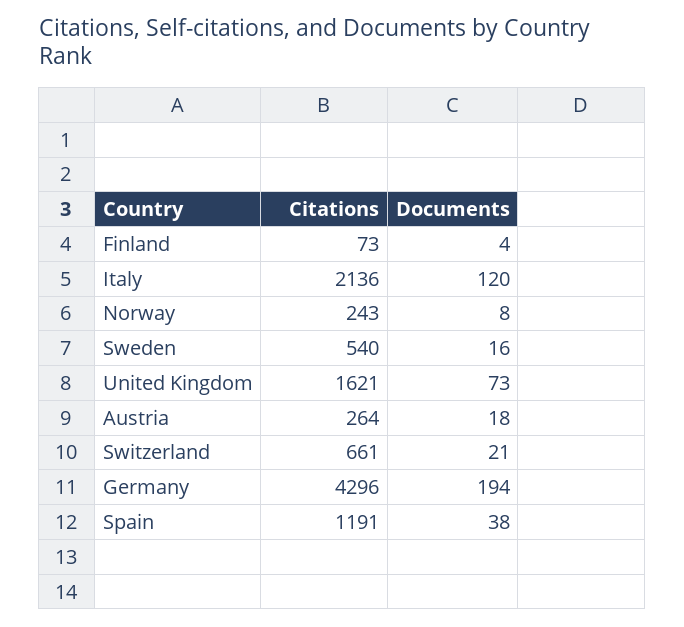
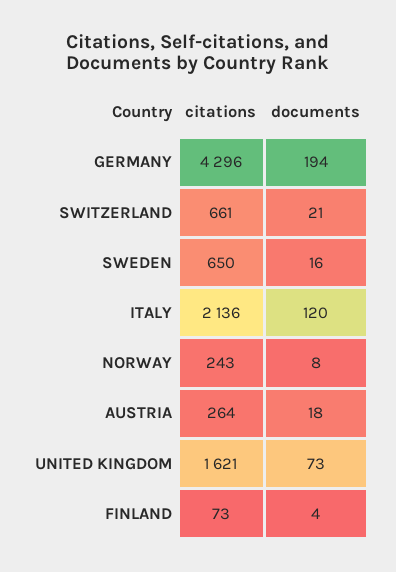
Citations, Sweden: 540 -> 650
Citations, Spain: 1191 -> none
Documents, Spain: 38 -> none

